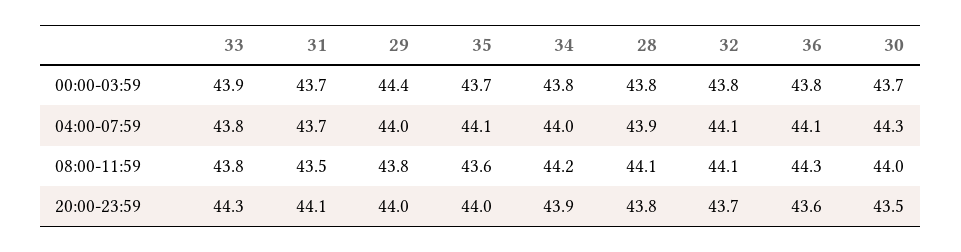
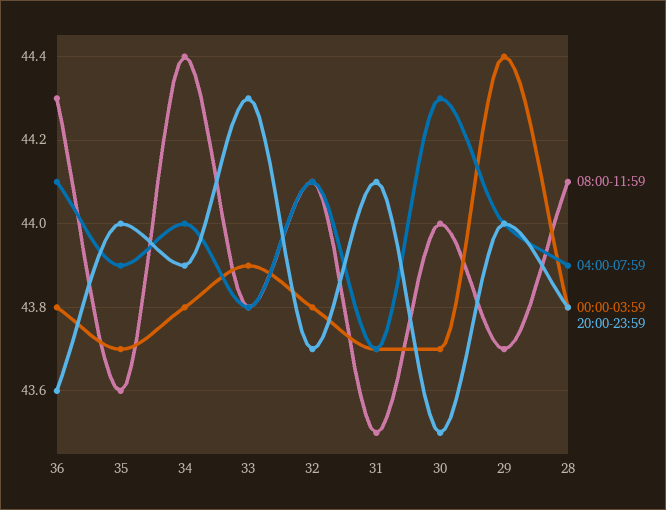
04:00-07:59, 35: 44.1 -> 43.9
08:00-11:59, 29: 43.8 -> 43.7
08:00-11:59, 34: 44.2 -> 44.4

